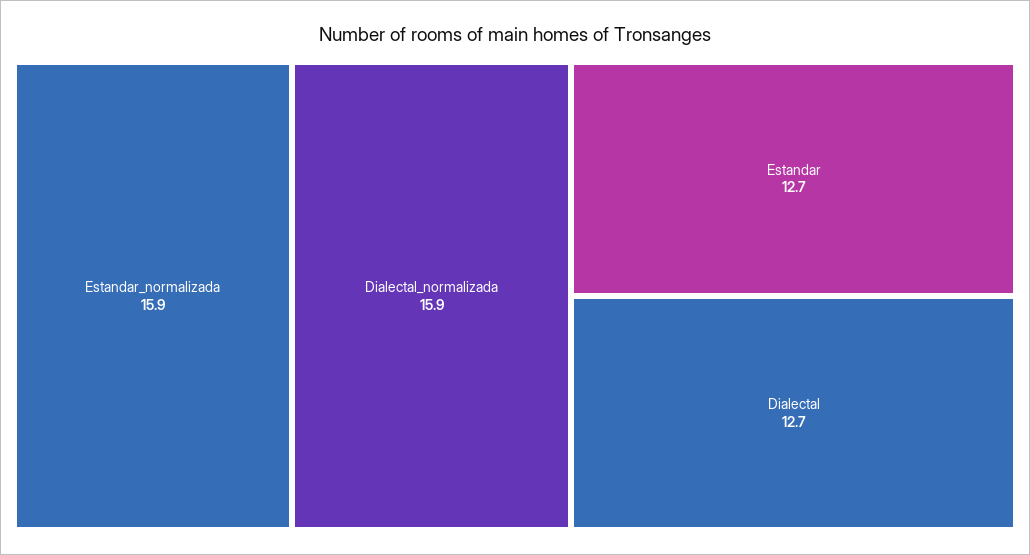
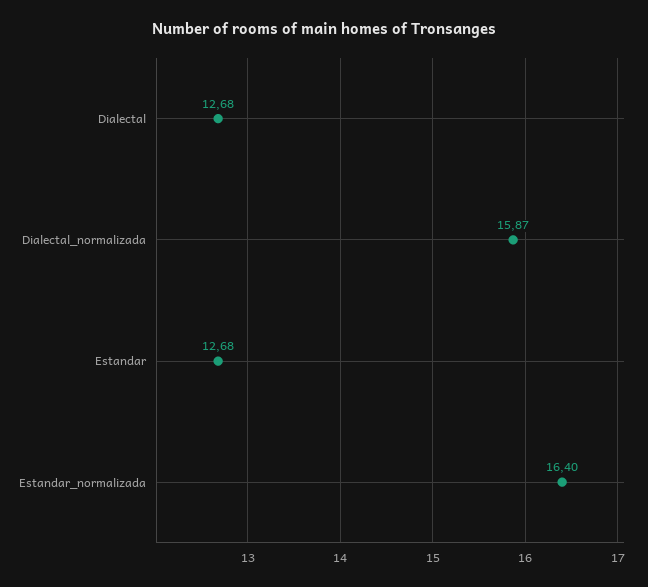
Estandar_normalizada: 15.9 -> 16.4

